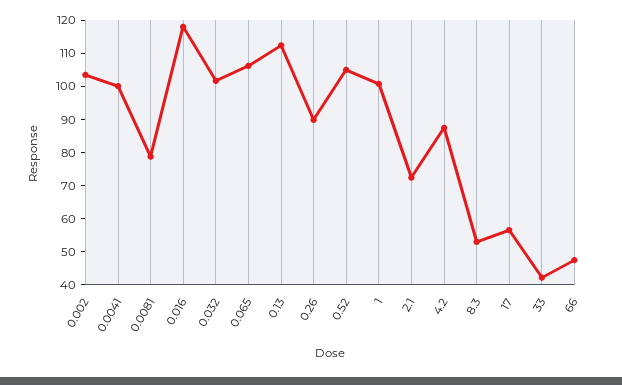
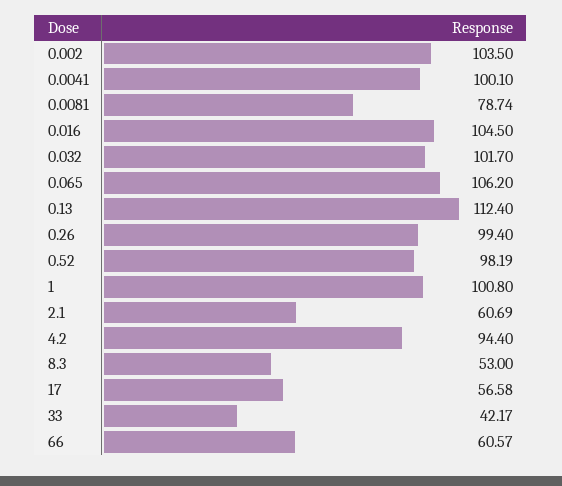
0.016: 117.5 -> 104.5
0.26: 90 -> 99.4
0.52: 105 -> 98.19
2.1: 72.5 -> 60.69
4.2: 87.5 -> 94.4
66: 47.5 -> 60.57

